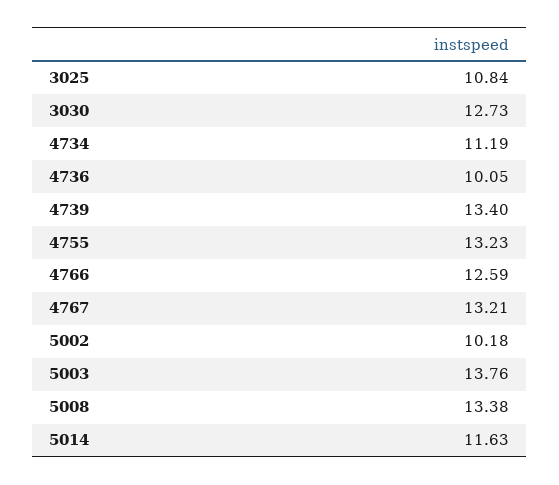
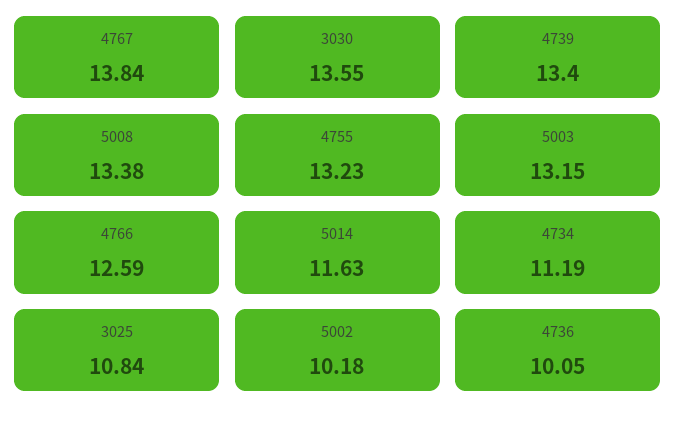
3030: 12.73 -> 13.55
4767: 13.21 -> 13.84
5003: 13.76 -> 13.15

